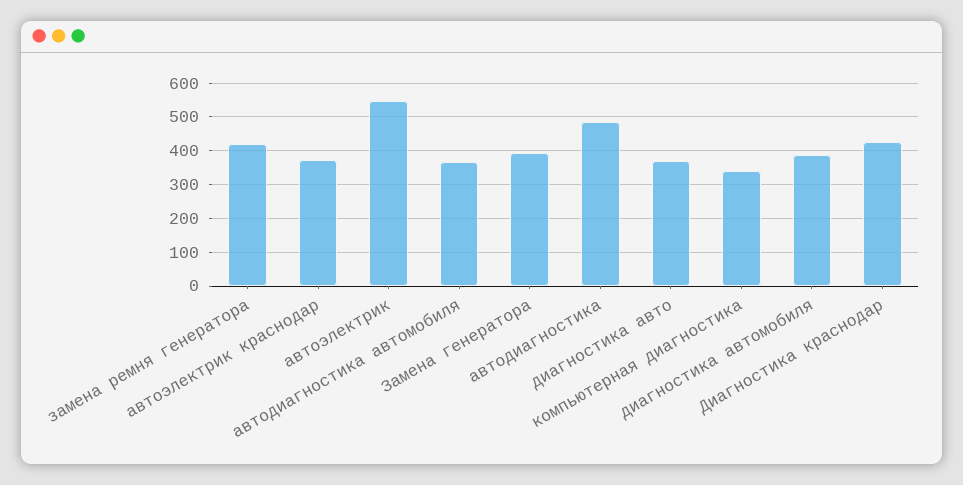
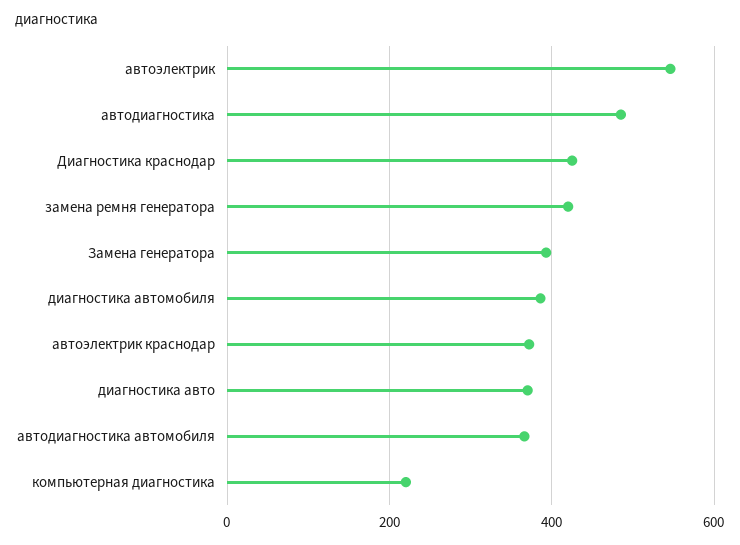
компьютерная диагностика: 340 -> 220

